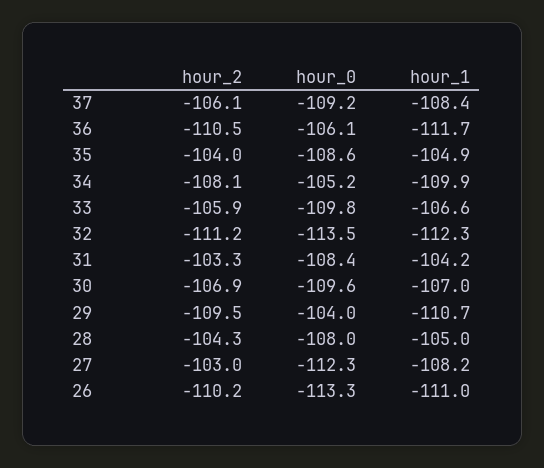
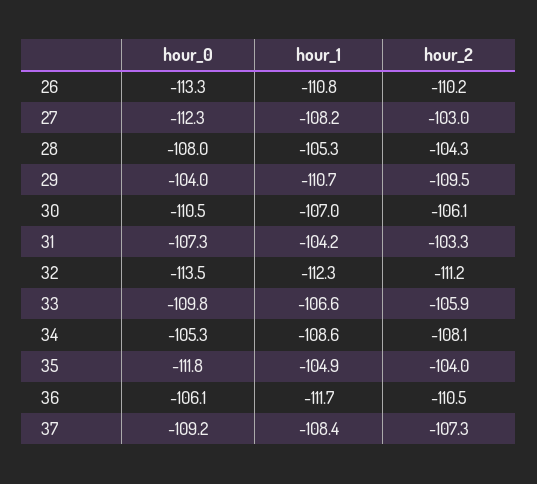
hour_2, 37: -106.1 -> -107.3
hour_0, 35: -108.6 -> -111.8
hour_0, 34: -105.2 -> -105.3
hour_1, 34: -109.9 -> -108.6
hour_0, 31: -108.4 -> -107.3
hour_2, 30: -106.9 -> -106.1
hour_0, 30: -109.6 -> -110.5
hour_1, 28: -105 -> -105.3
hour_1, 26: -111 -> -110.8

